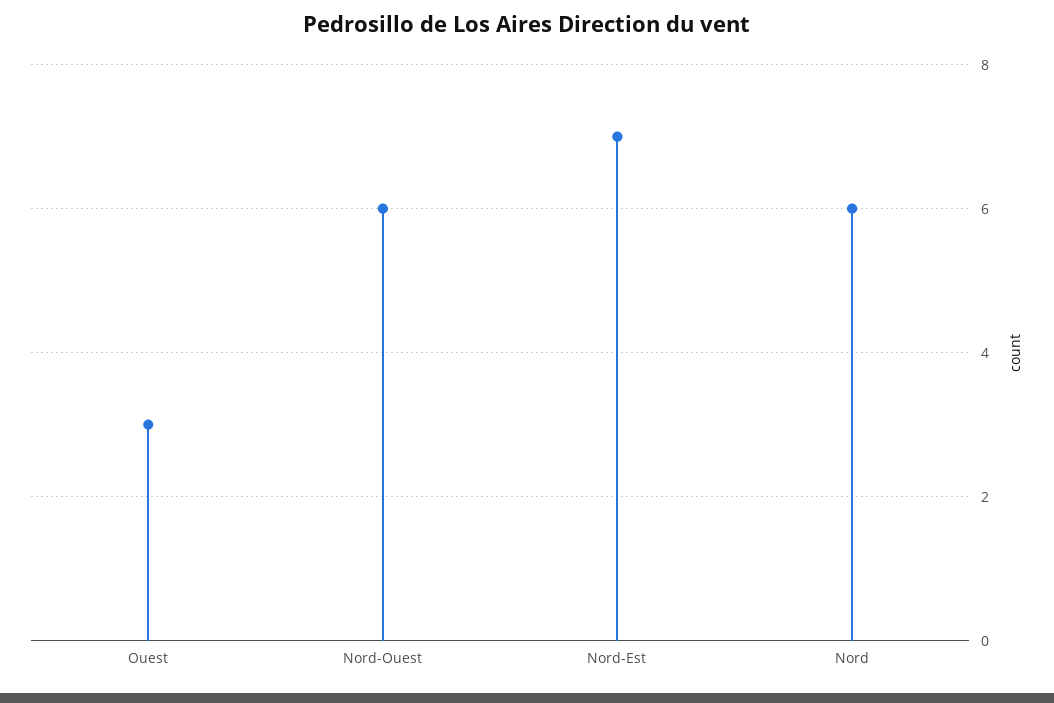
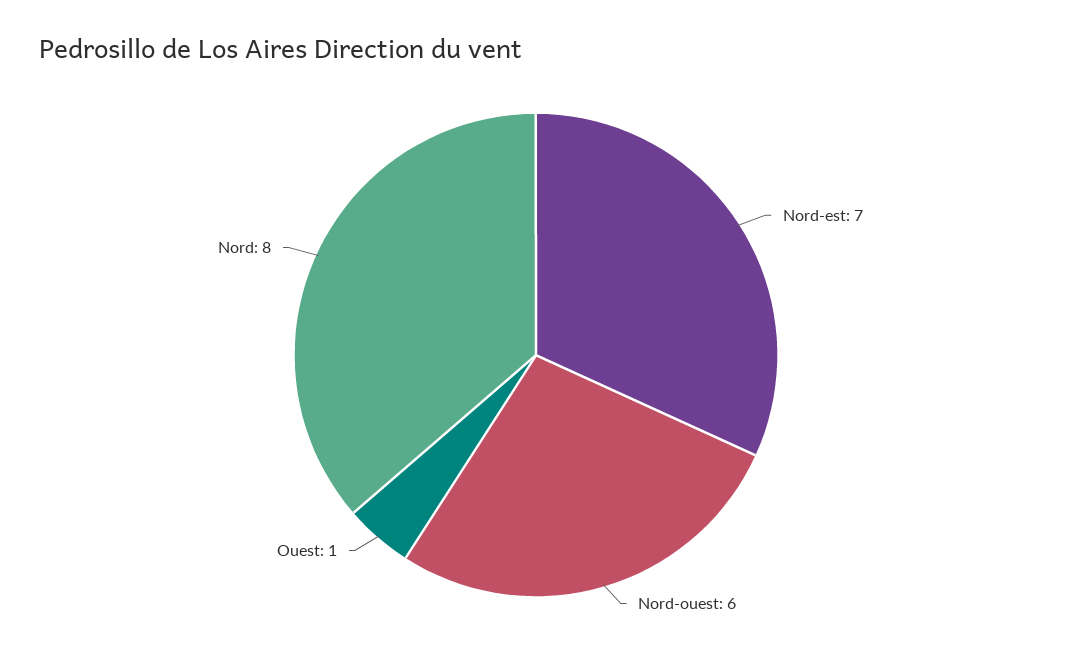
Ouest: 3 -> 1
Nord: 6 -> 8

